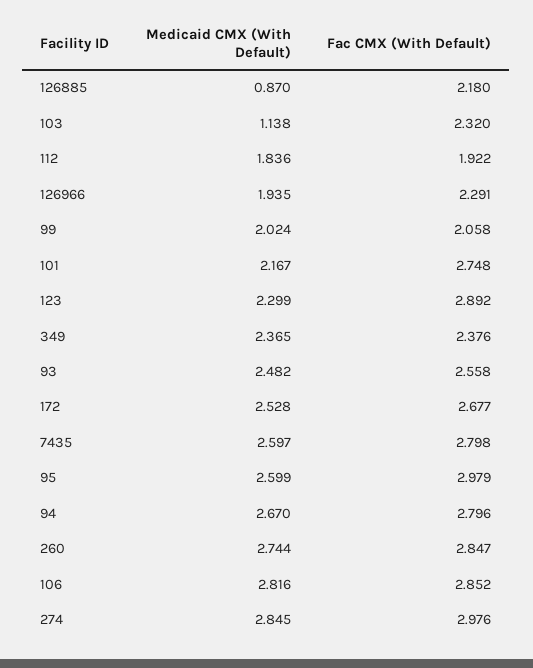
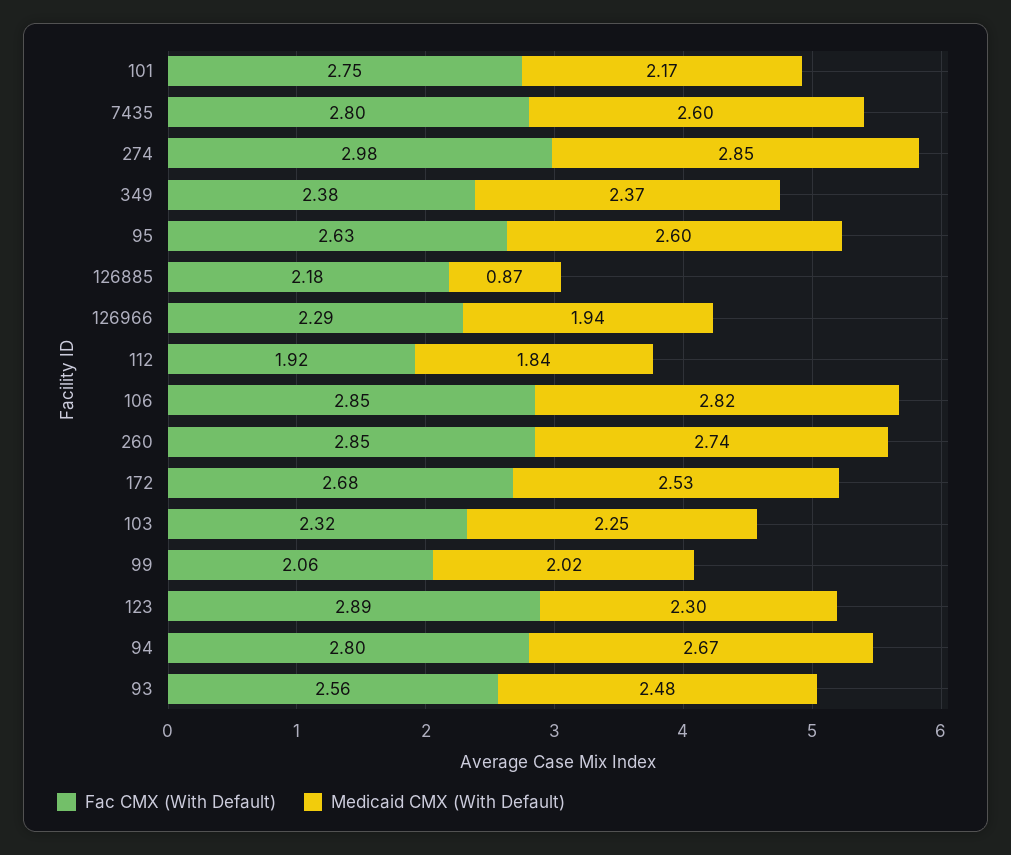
Medicaid CMX (With Default), 103: 1.138 -> 2.25
Fac CMX (With Default), 95: 2.979 -> 2.63

